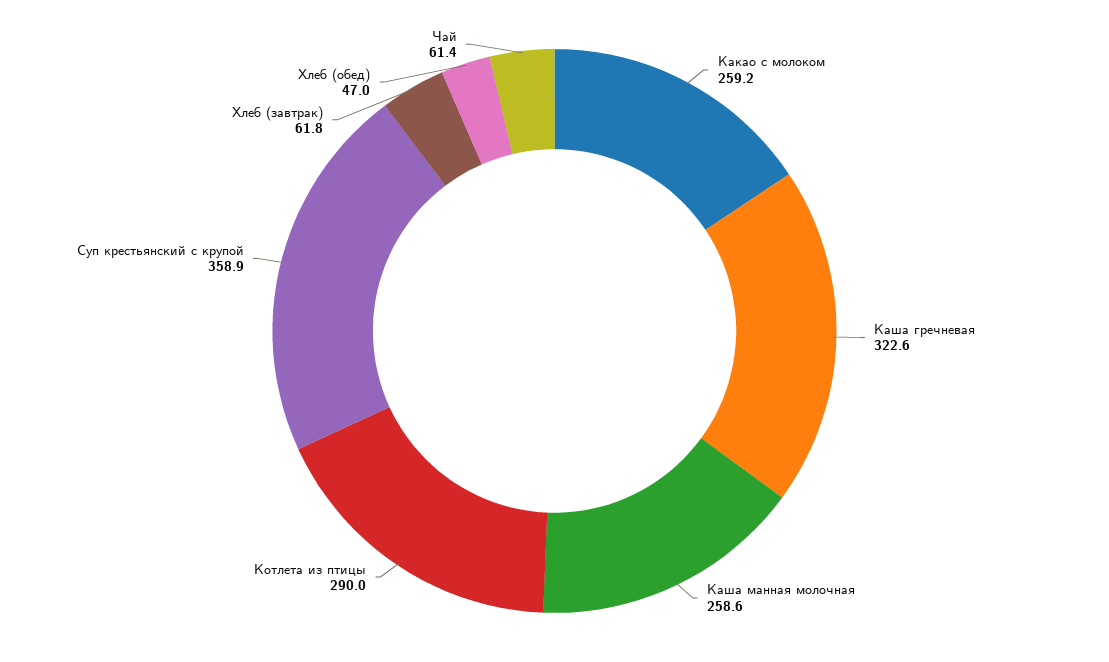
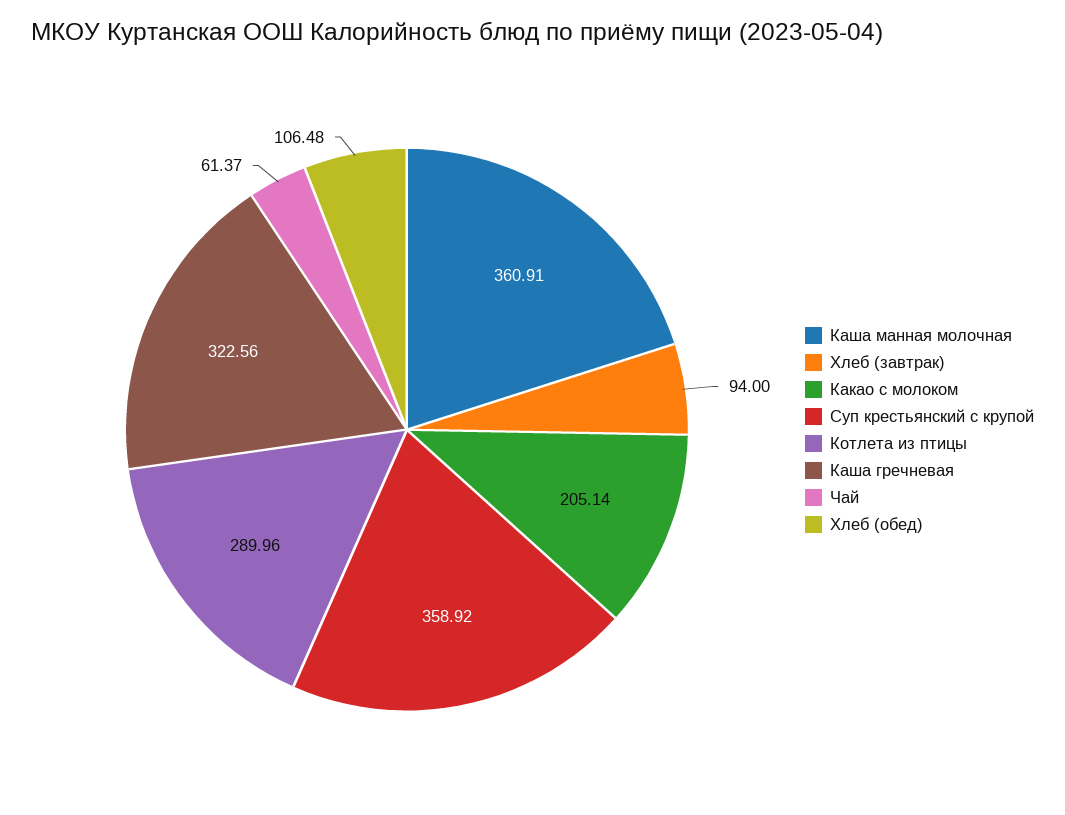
Какао с молоком: 259.2 -> 205.14
Каша манная молочная: 258.6 -> 360.91
Хлеб (завтрак): 61.8 -> 94
Хлеб (обед): 47 -> 106.48

